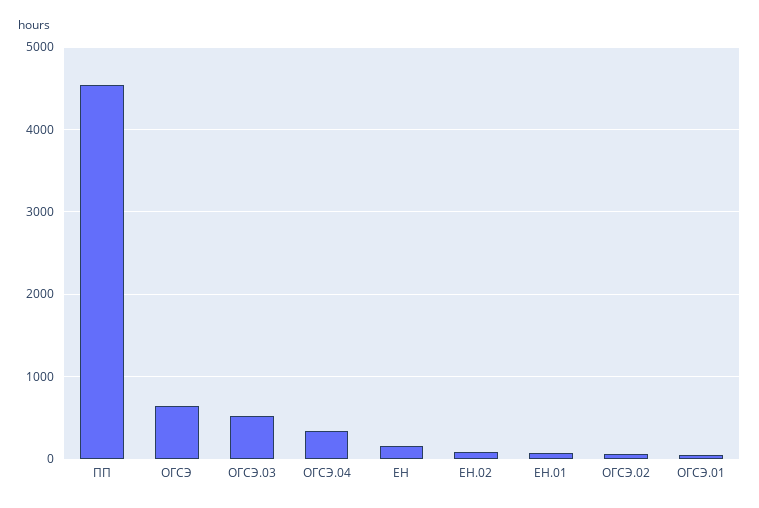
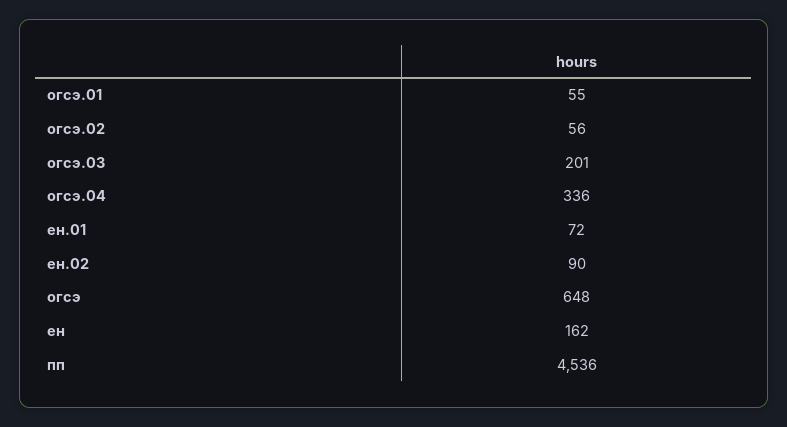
ОГСЭ.03: 500 -> 201

